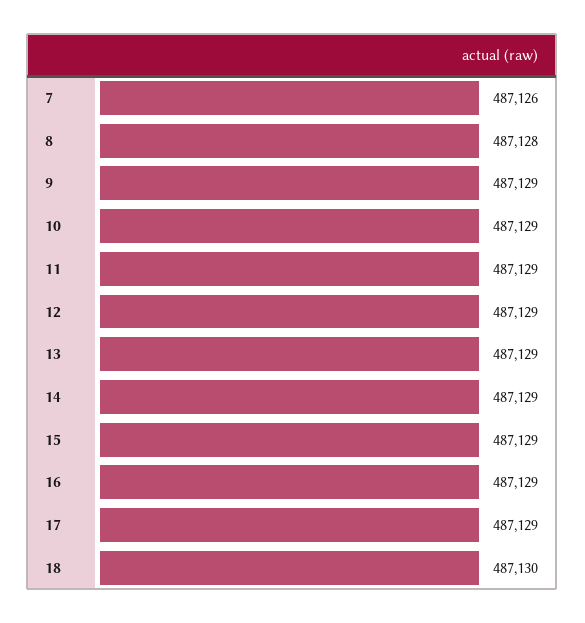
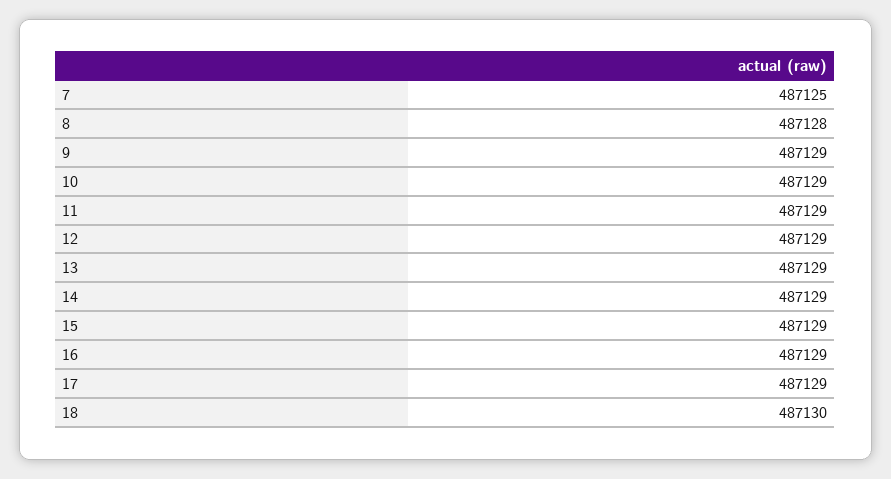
7: 487126 -> 487125

